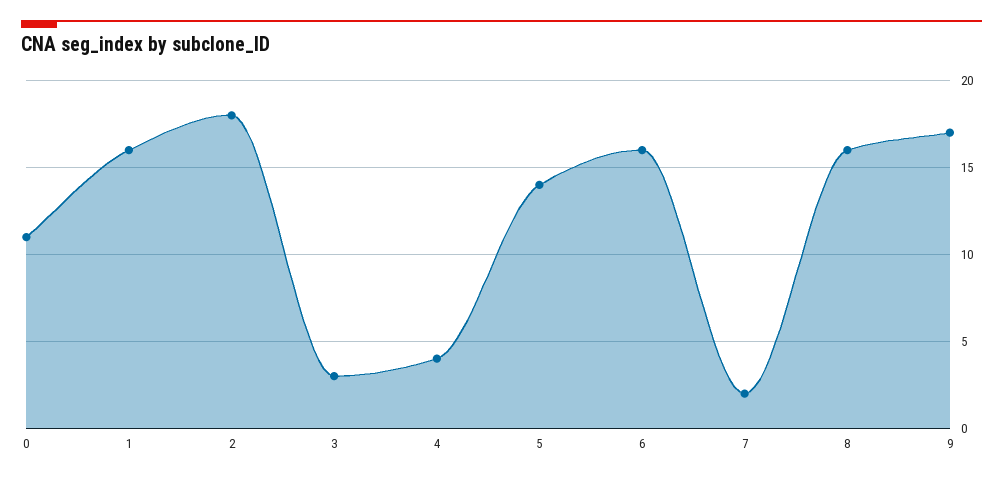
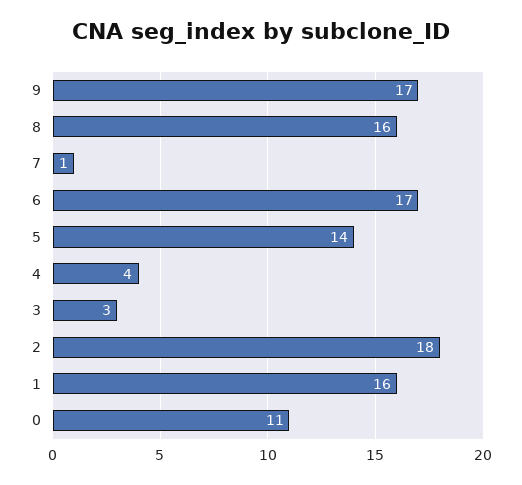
6: 16 -> 17
7: 2 -> 1

